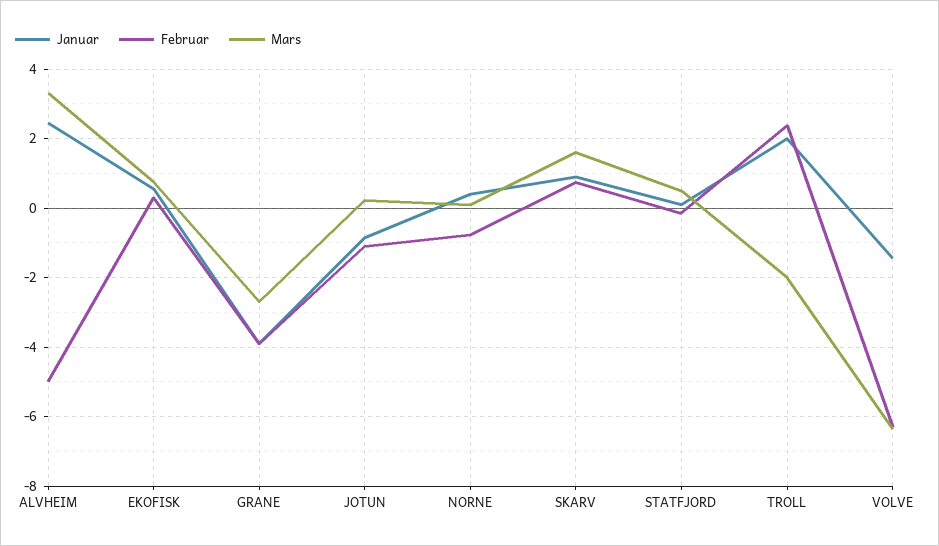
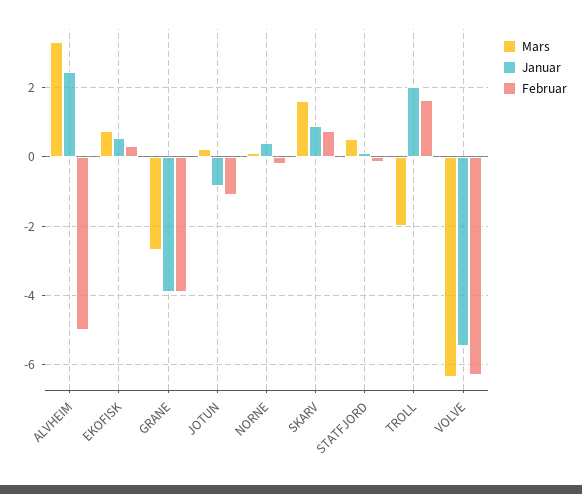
Februar, NORNE: -0.8 -> -0.2
Februar, TROLL: 2.4 -> 1.6
Januar, VOLVE: -1.4 -> -5.4

